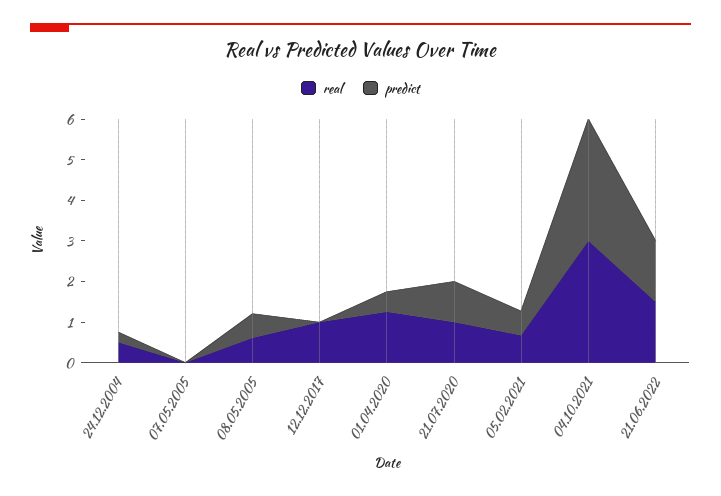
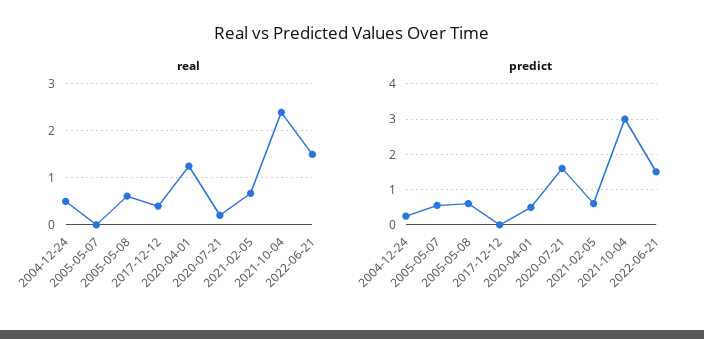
predict, 07.05.2005: 0 -> 0.6
real, 12.12.2017: 1 -> 0.4
real, 21.07.2020: 1 -> 0.2
predict, 21.07.2020: 1 -> 1.6
real, 04.10.2021: 3 -> 2.4

